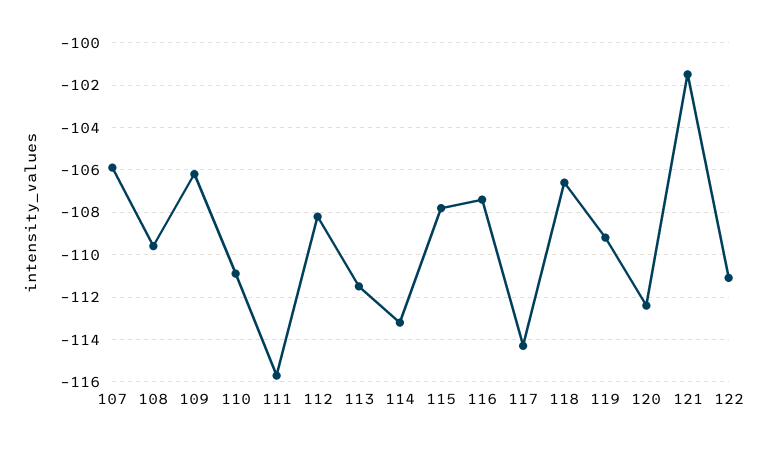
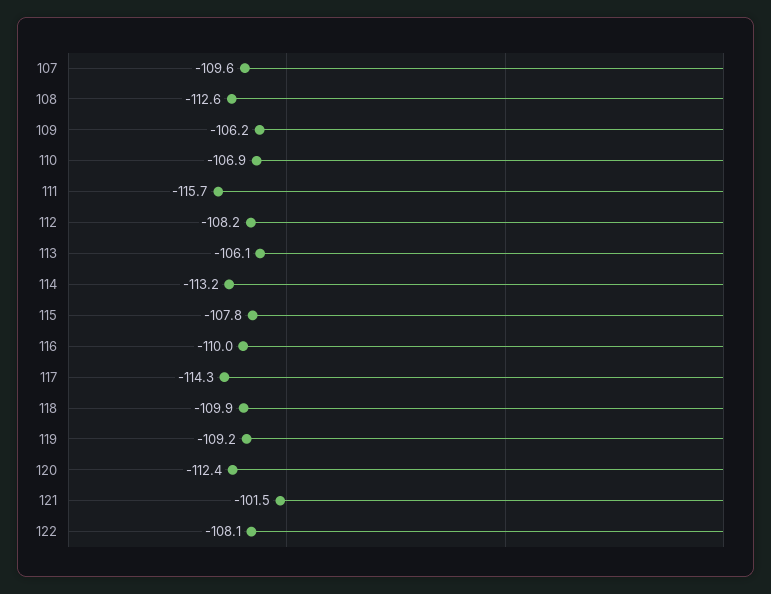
107: -106 -> -109.6
108: -109.5 -> -112.6
110: -111 -> -106.9
113: -111.5 -> -106.1
116: -107.5 -> -110
118: -106.5 -> -109.9
122: -111 -> -108.1

